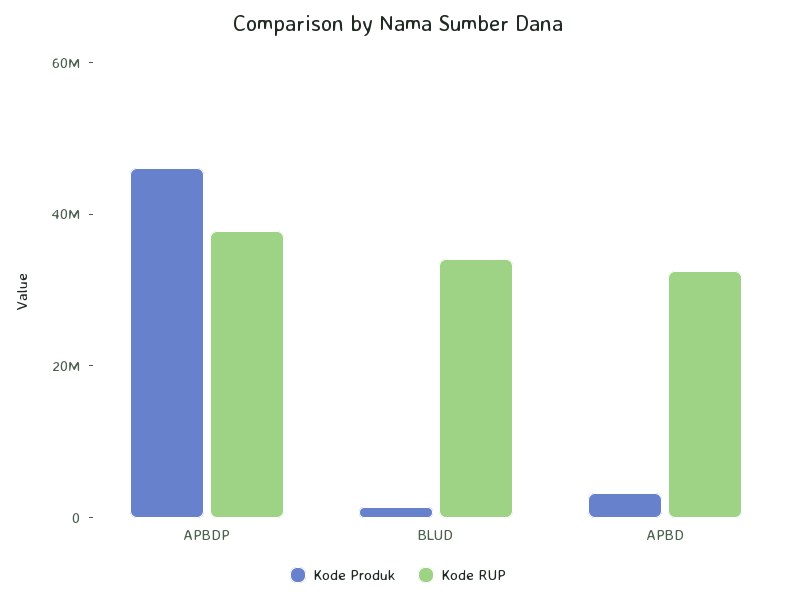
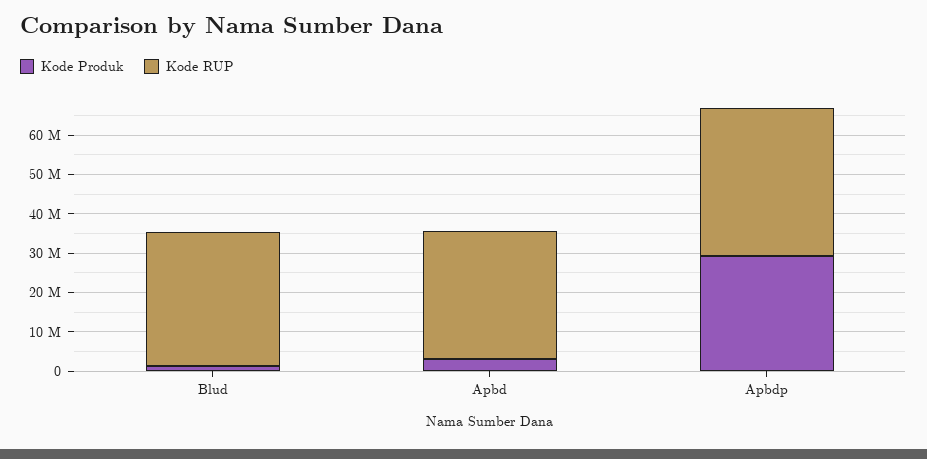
Kode Produk, APBDP: 45000000 -> 30000000

